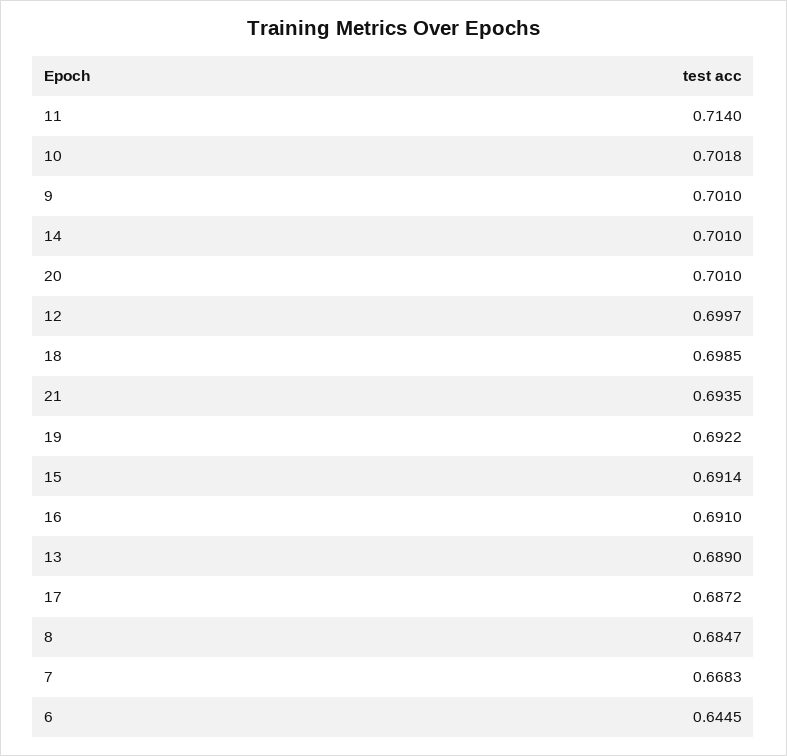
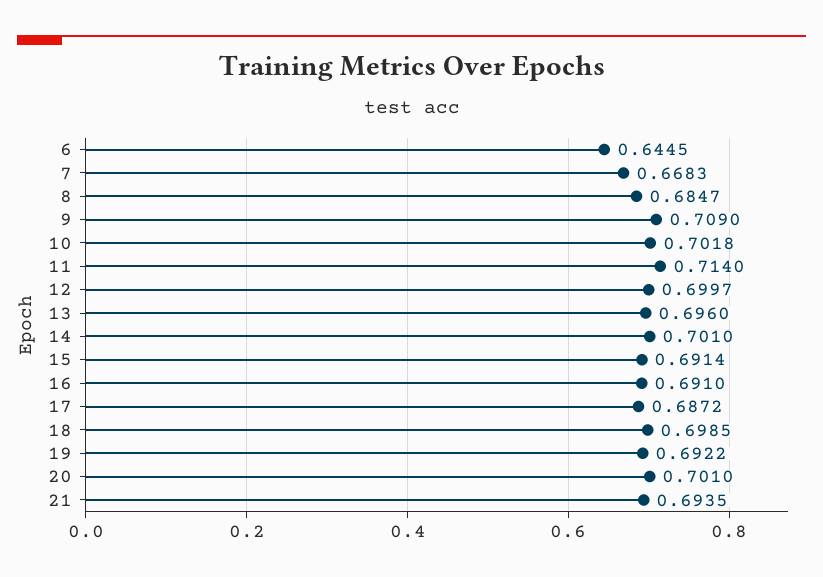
9: 0.701 -> 0.709
13: 0.689 -> 0.696

